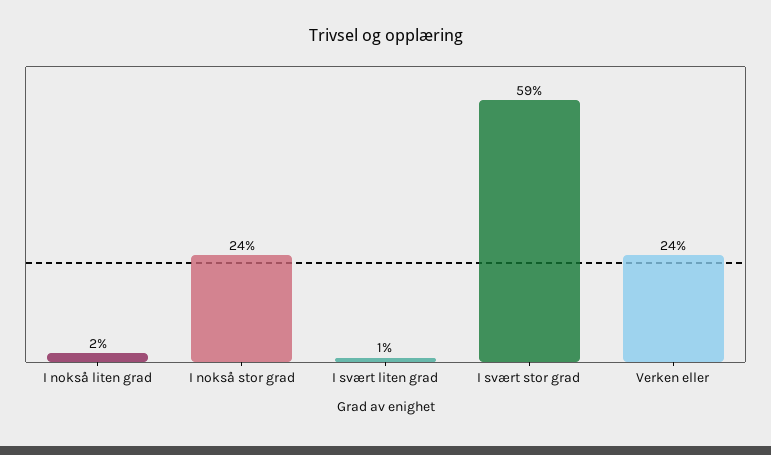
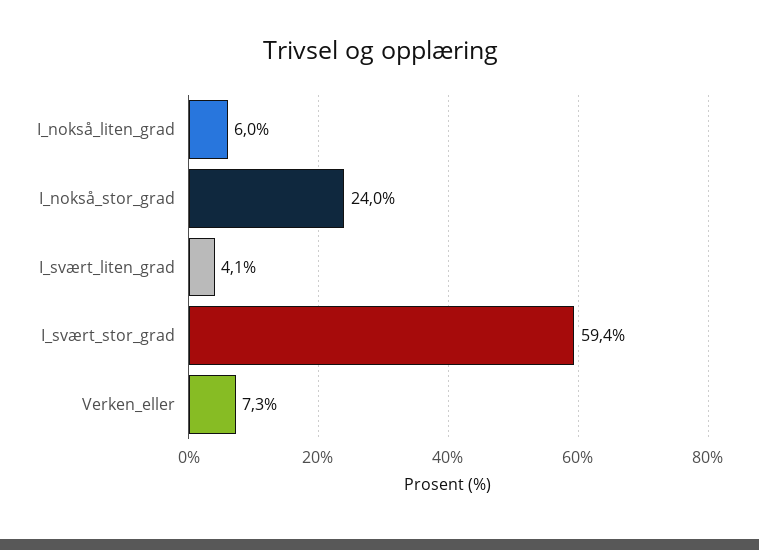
I nokså liten grad: 2 -> 6
I svært liten grad: 1 -> 4.1
Verken eller: 24 -> 7.3

